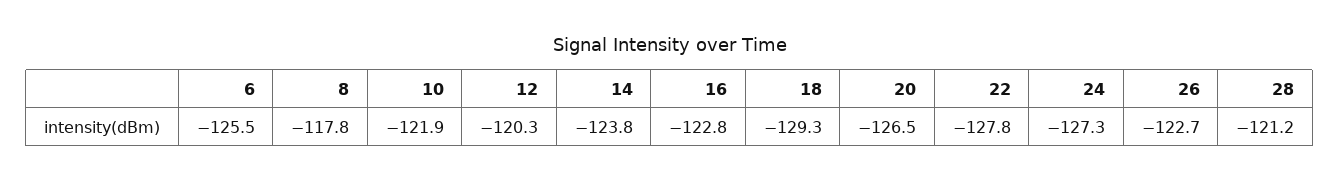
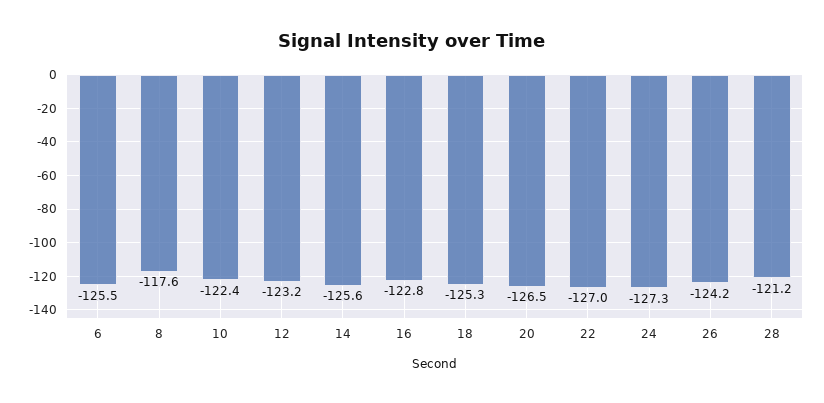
8: -117.8 -> -117.6
10: -121.9 -> -122.4
12: -120.3 -> -123.2
14: -123.8 -> -125.6
18: -129.3 -> -125.3
22: -127.8 -> -127
26: -122.7 -> -124.2

